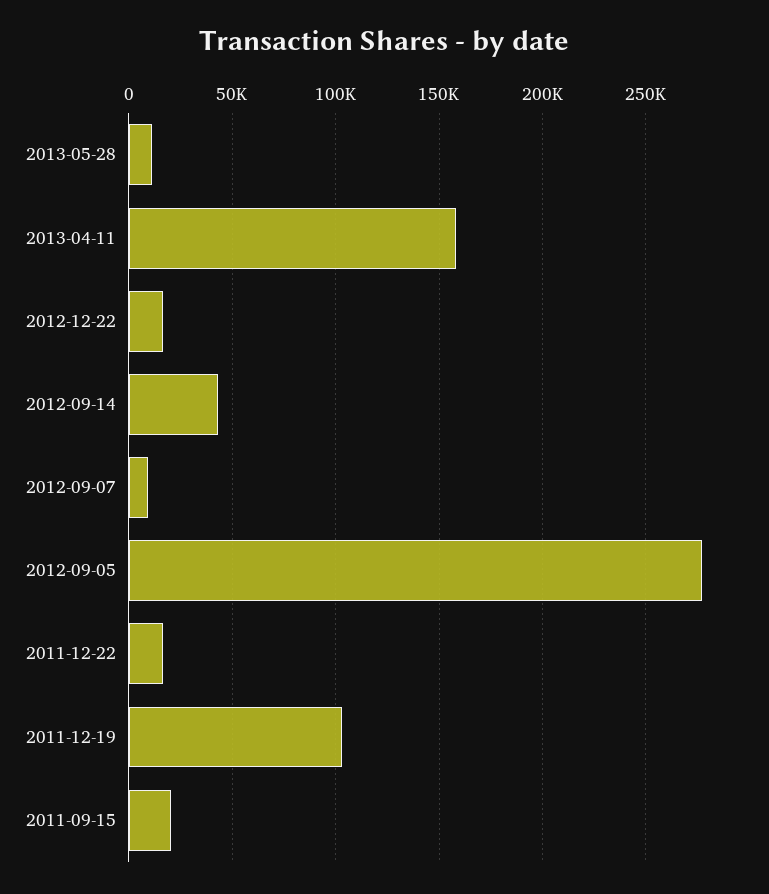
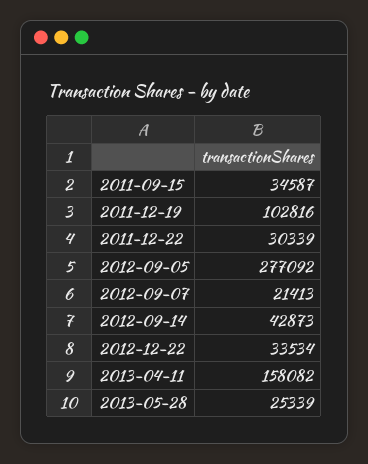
2013-05-28: 10000 -> 25339
2012-12-22: 15000 -> 33534
2012-09-07: 10000 -> 21413
2011-12-22: 15000 -> 30339
2011-09-15: 20000 -> 34587

